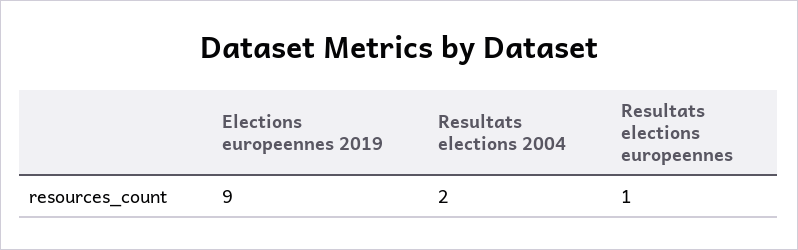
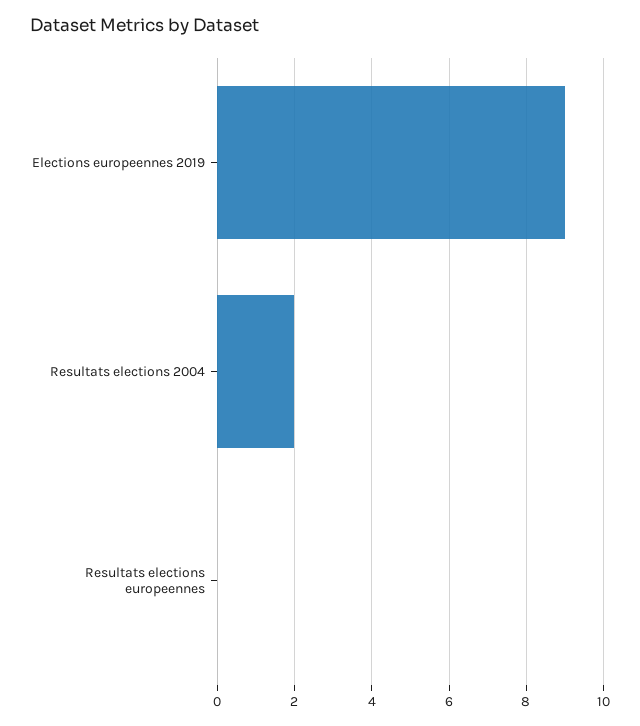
Resultats elections europeennes: 1 -> 0

